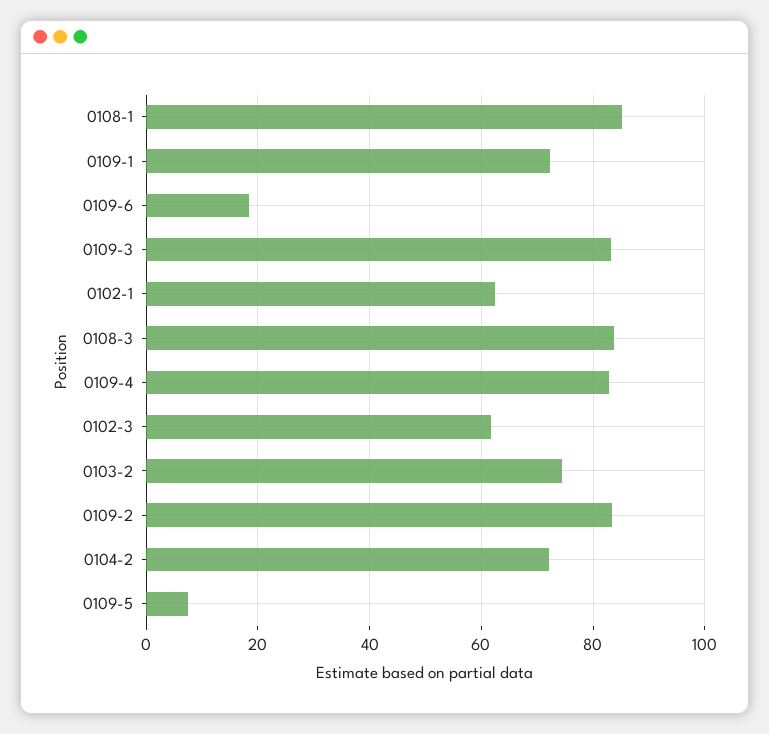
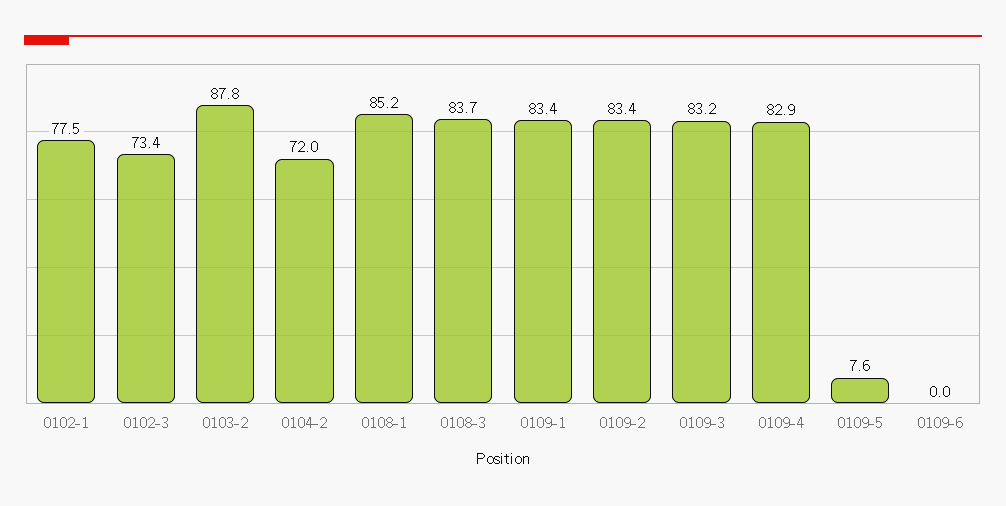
0109-1: 72 -> 83.4
0109-6: 18 -> 0
0102-1: 62 -> 77.5
0102-3: 62 -> 73.4
0103-2: 74 -> 87.8

